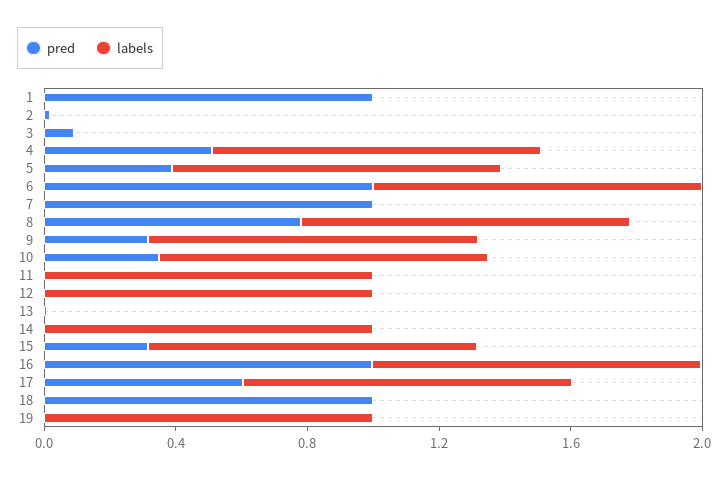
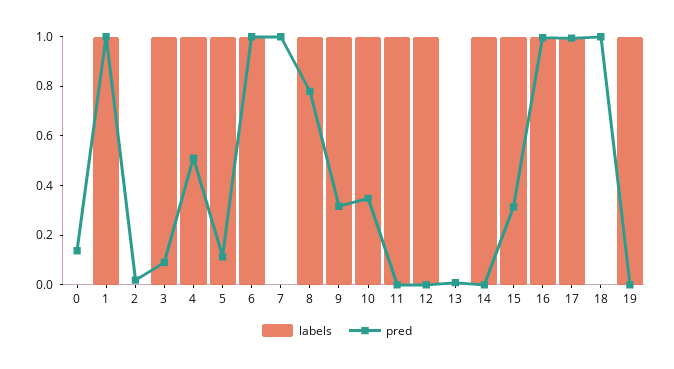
labels, 1: 0 -> 1
labels, 3: 0 -> 1
pred, 5: 0.4 -> 0.1
pred, 17: 0.6 -> 1
labels, 0: none -> 0
pred, 0: none -> 0.15

